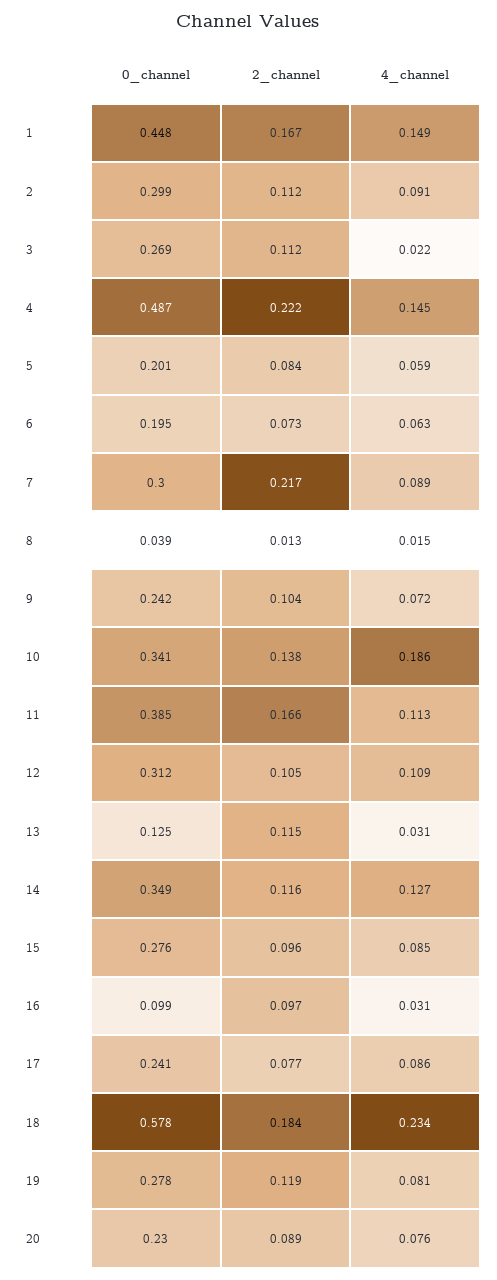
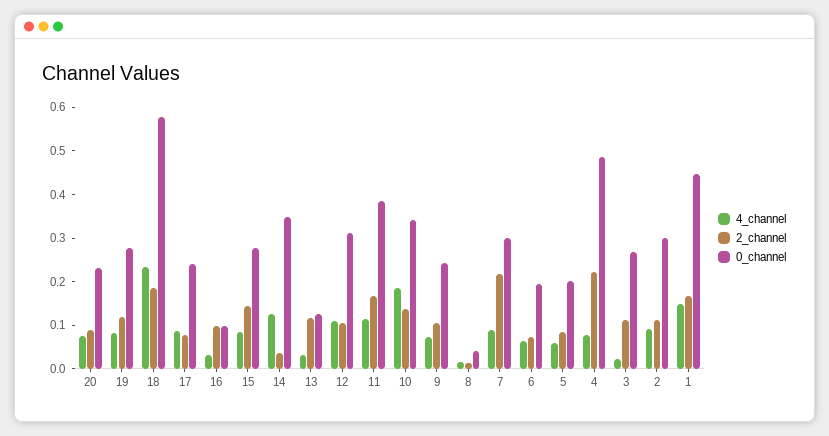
4_channel, 4: 0.145 -> 0.08
2_channel, 14: 0.116 -> 0.04
2_channel, 15: 0.096 -> 0.14

